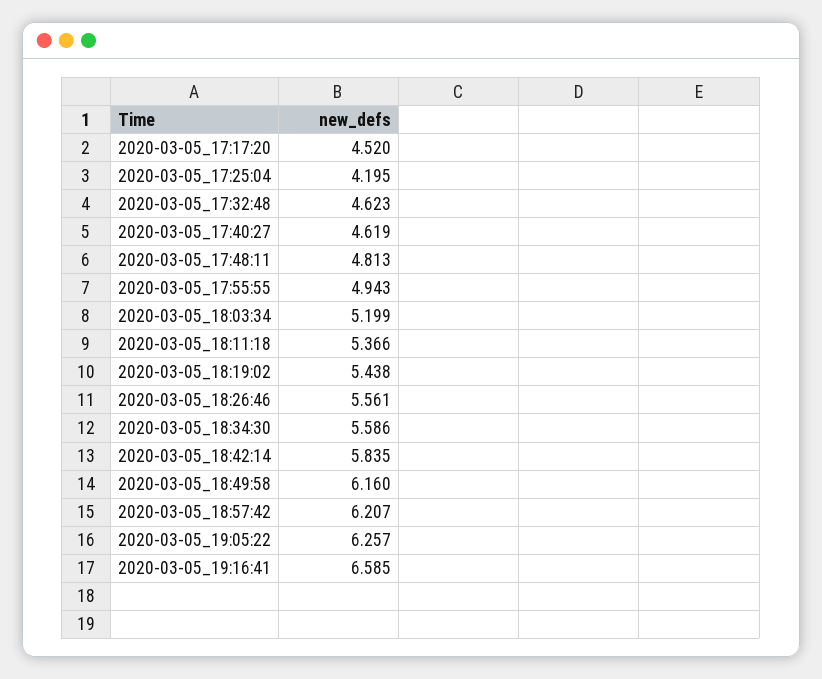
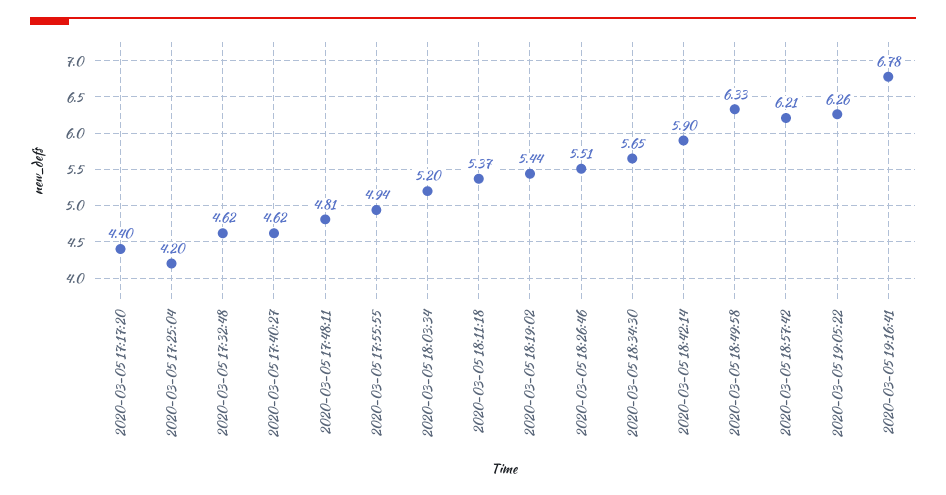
2020-03-05_17:17:20: 4.52 -> 4.4
2020-03-05_18:26:46: 5.561 -> 5.51
2020-03-05_18:34:30: 5.586 -> 5.65
2020-03-05_18:42:14: 5.835 -> 5.9
2020-03-05_18:49:58: 6.16 -> 6.33
2020-03-05_19:16:41: 6.585 -> 6.78

